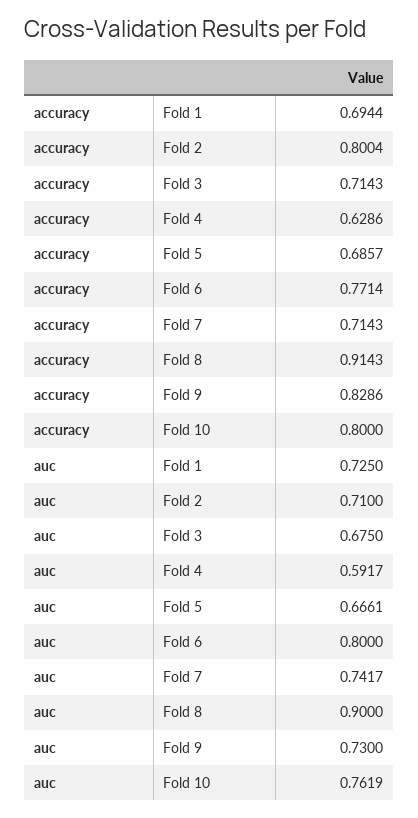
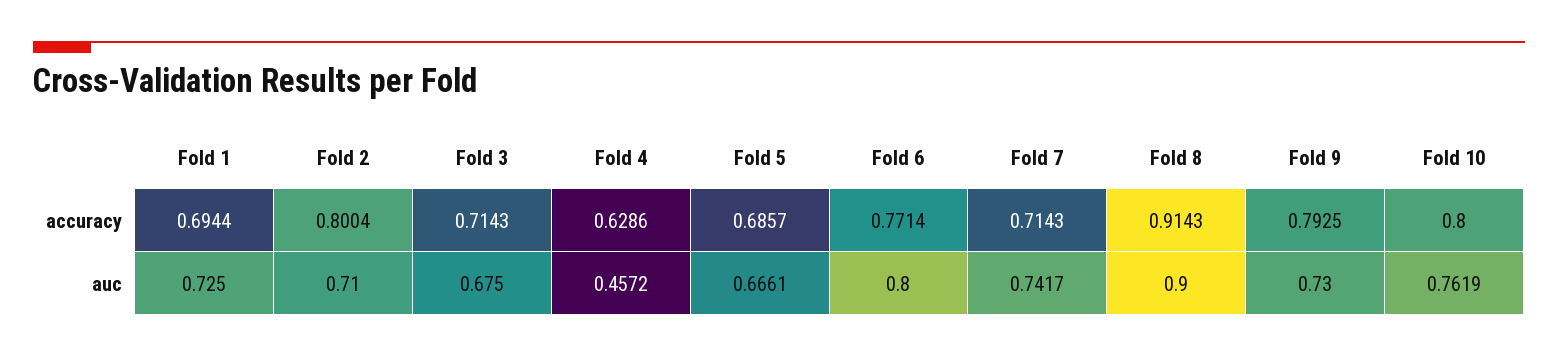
accuracy, Fold 9: 0.8286 -> 0.7925
auc, Fold 4: 0.5917 -> 0.4572

